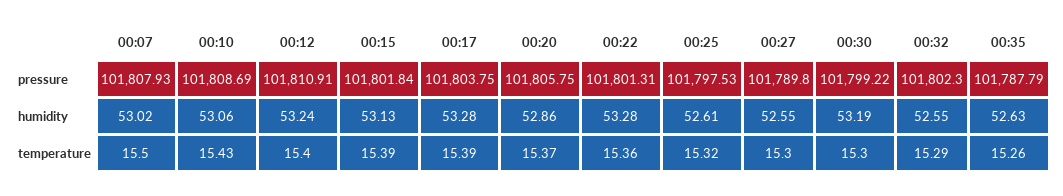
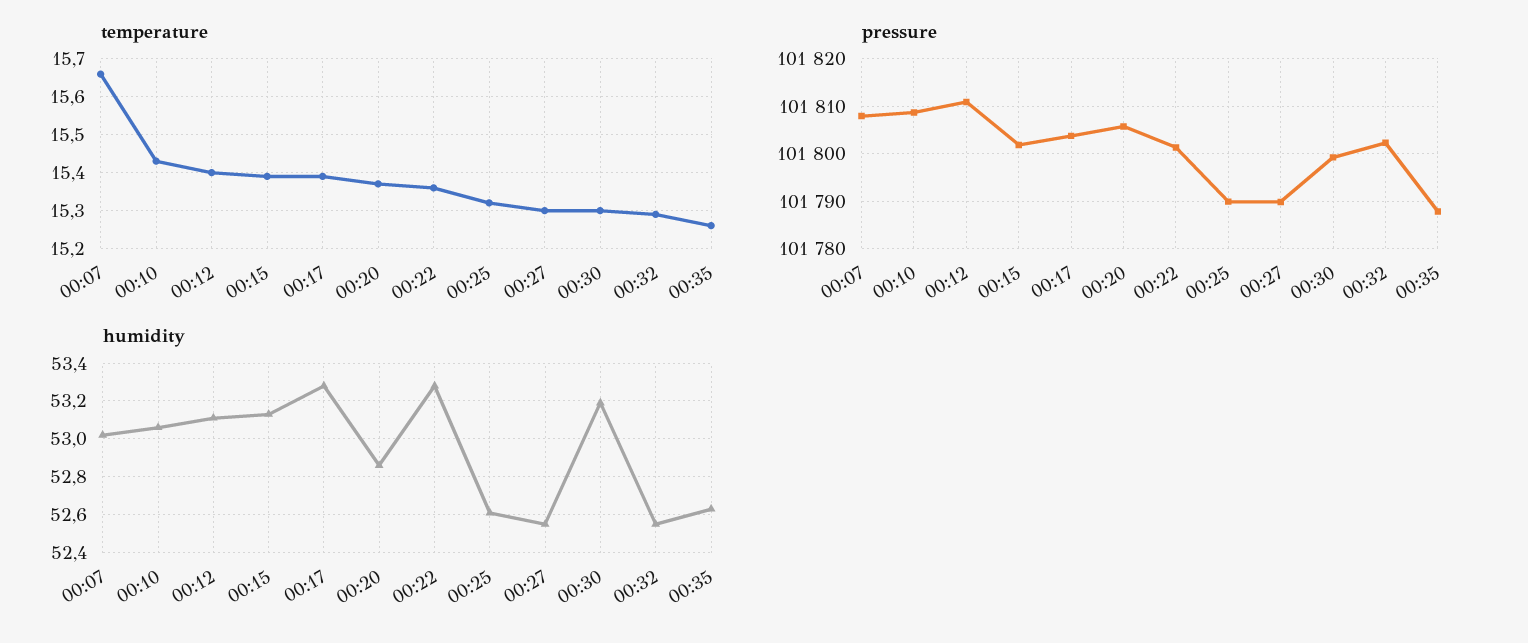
pressure, 00:25: 101797.53 -> 101790
humidity, 00:12: 53.24 -> 53.1
temperature, 00:07: 15.5 -> 15.65

